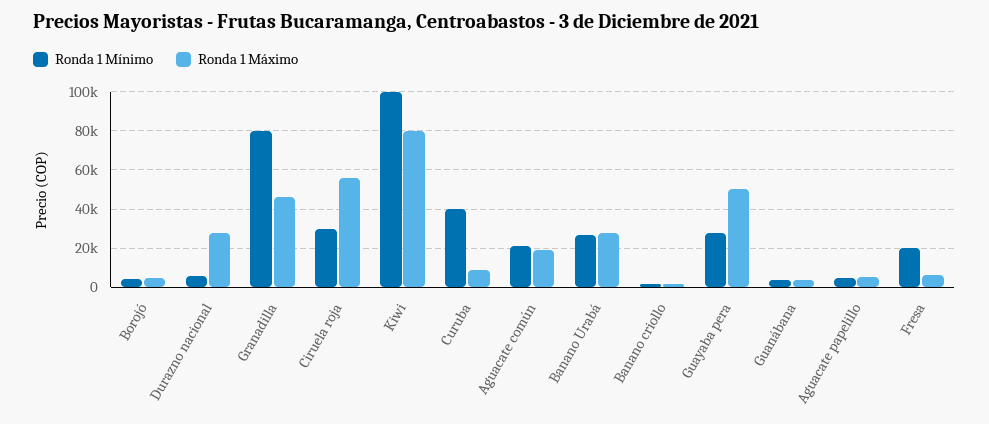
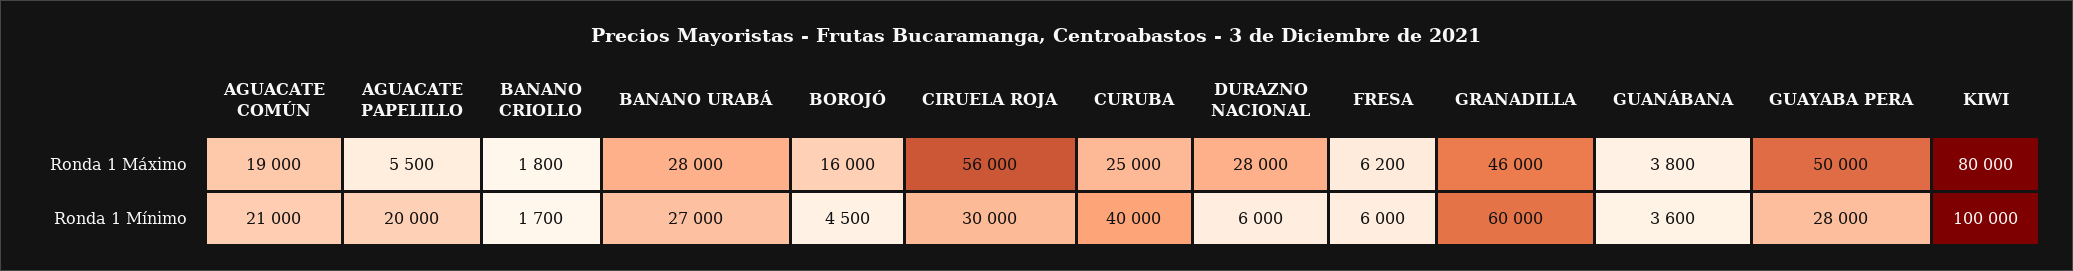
Ronda 1 Máximo, Borojó: 5000 -> 16000
Ronda 1 Mínimo, Granadilla: 80000 -> 60000
Ronda 1 Máximo, Curuba: 10000 -> 25000
Ronda 1 Mínimo, Aguacate papelillo: 5000 -> 20000
Ronda 1 Mínimo, Fresa: 20000 -> 6000

